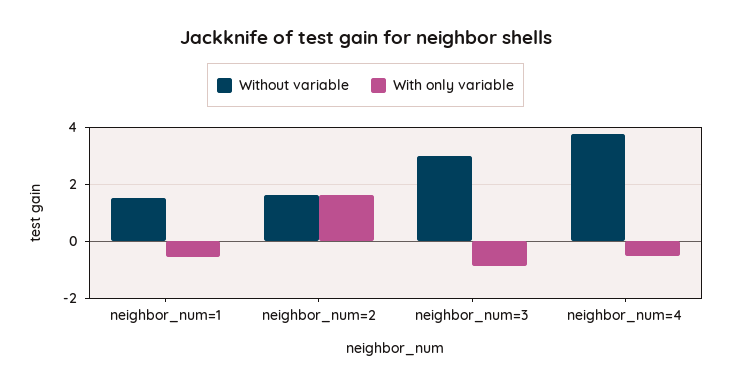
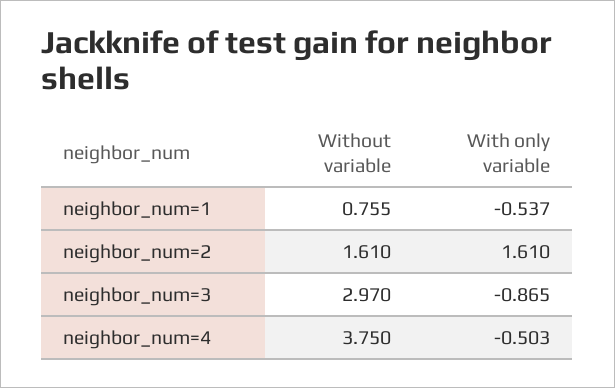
Without variable, neighbor_num=1: 1.5 -> 0.755

